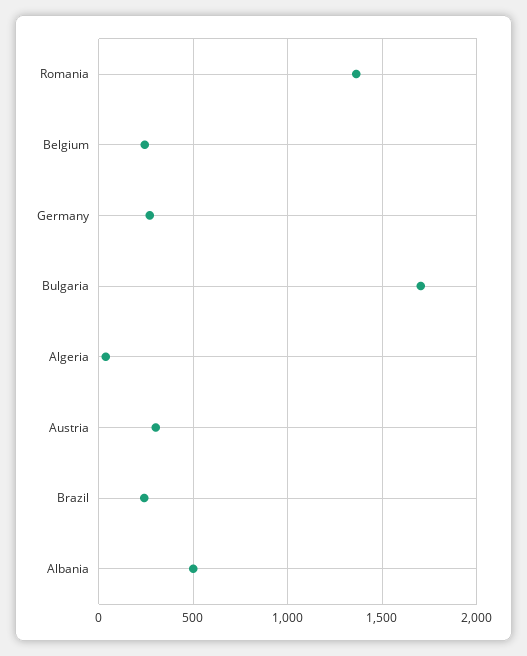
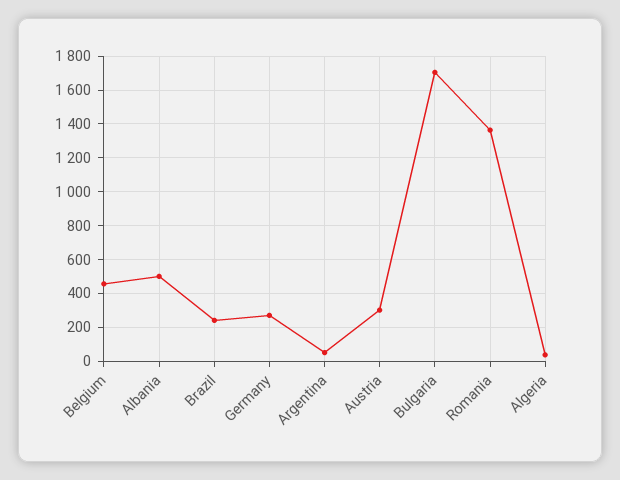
Belgium: 250 -> 450
Argentina: none -> 50

